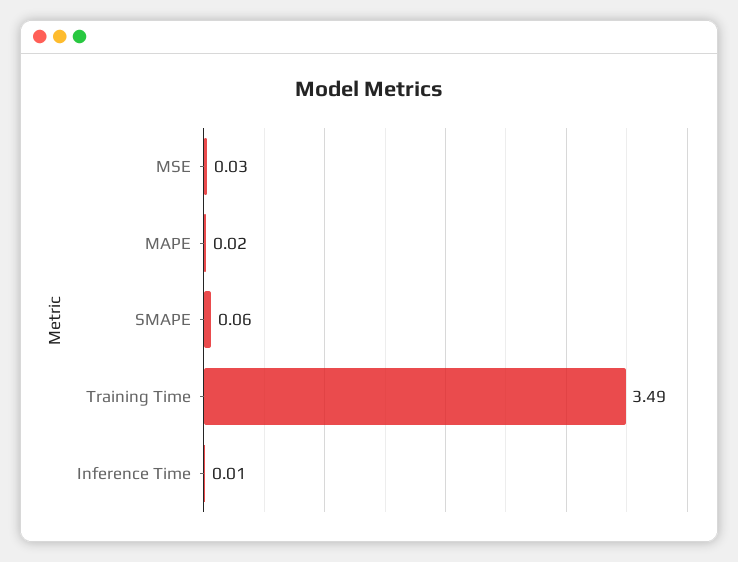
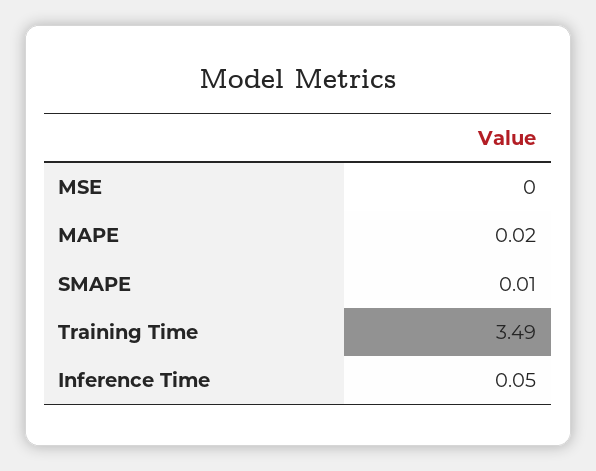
MSE: 0.03 -> 0
SMAPE: 0.06 -> 0.01
Inference Time: 0.01 -> 0.05

